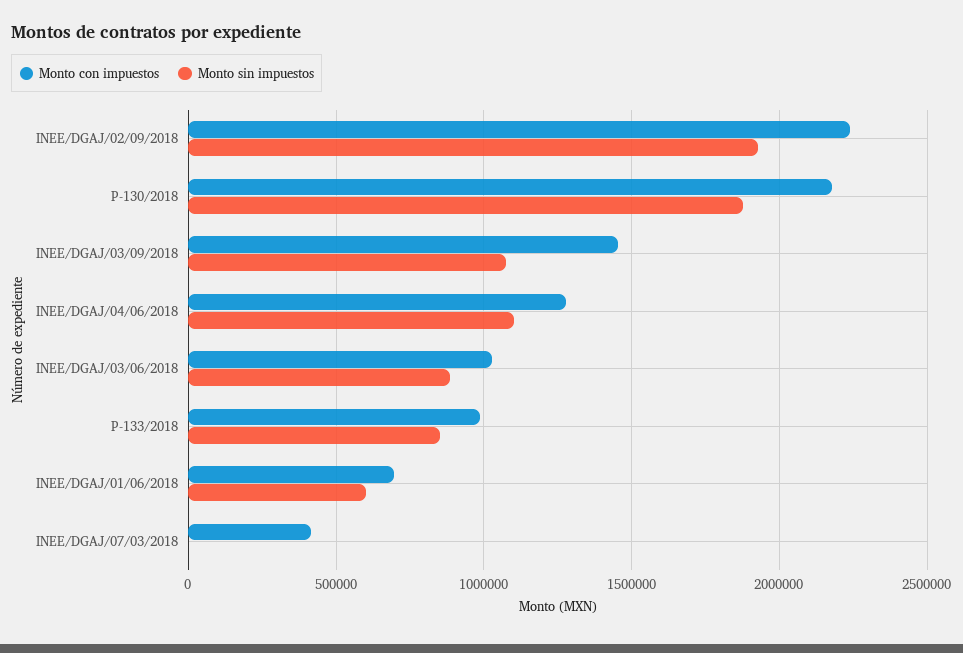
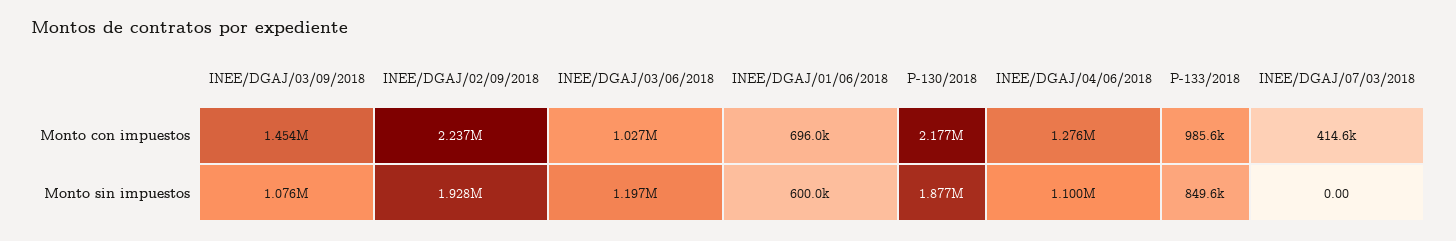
Monto sin impuestos, INEE/DGAJ/03/06/2018: 900000 -> 1197000

